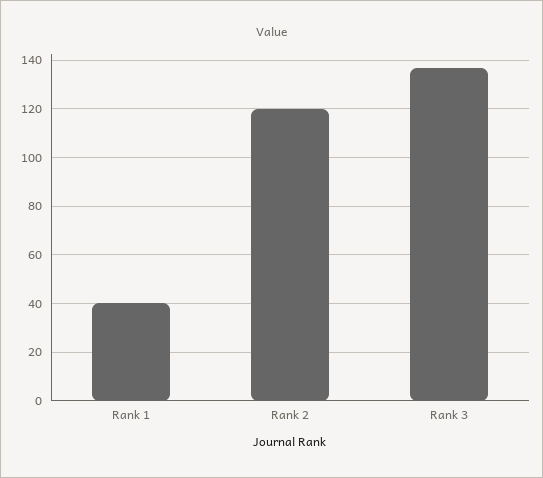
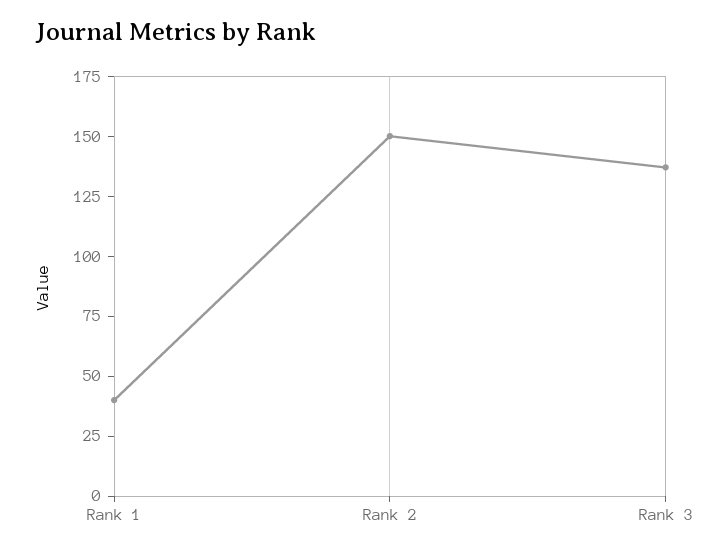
Rank 2: 120 -> 150

